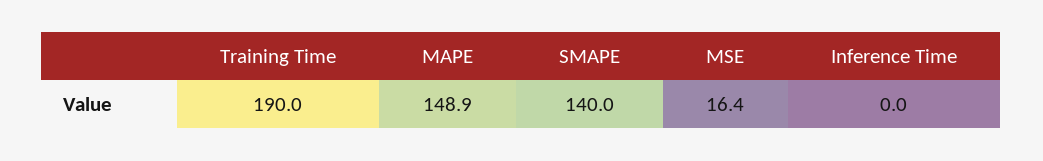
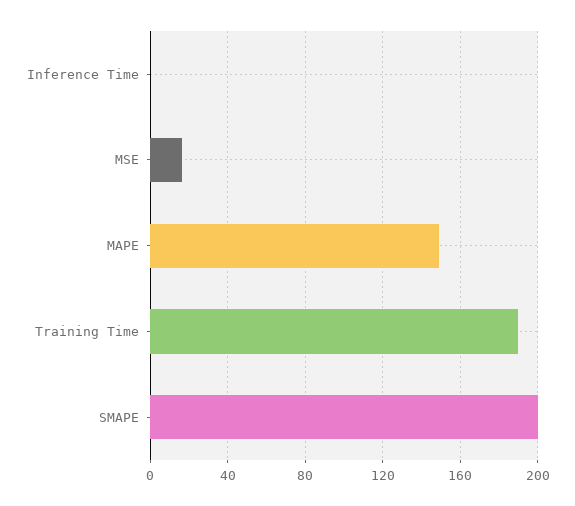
SMAPE: 140 -> 200

